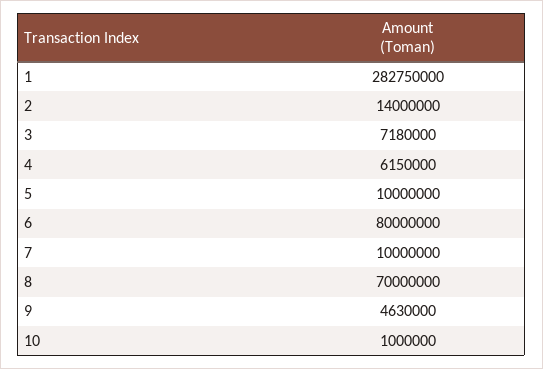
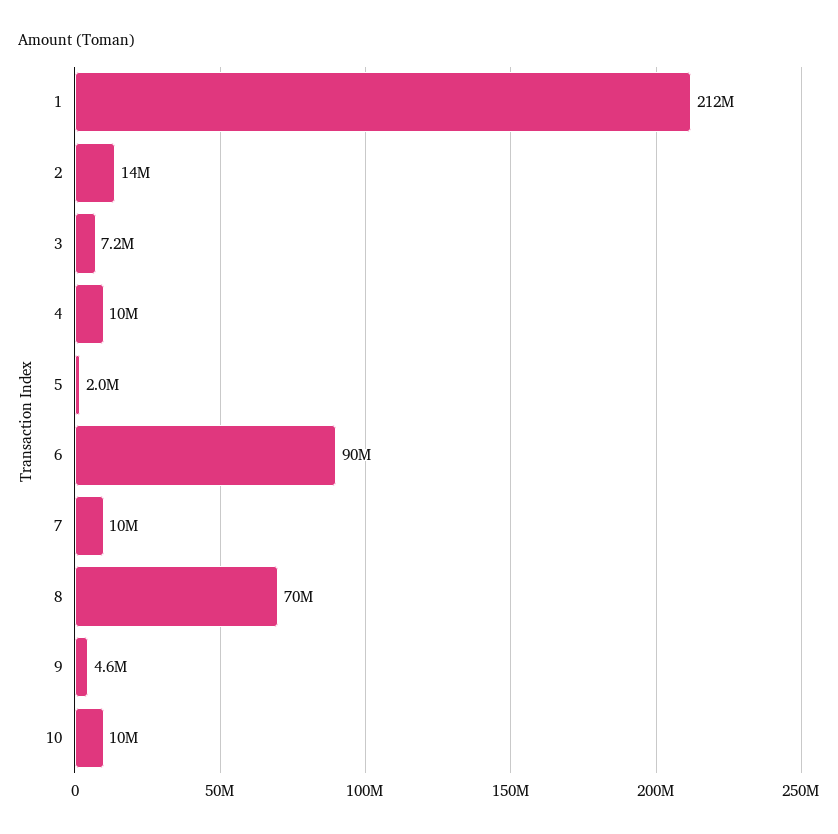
1: 282750000 -> 212000000
4: 6150000 -> 10000000
5: 10000000 -> 2000000
6: 80000000 -> 90000000
10: 1000000 -> 10000000

